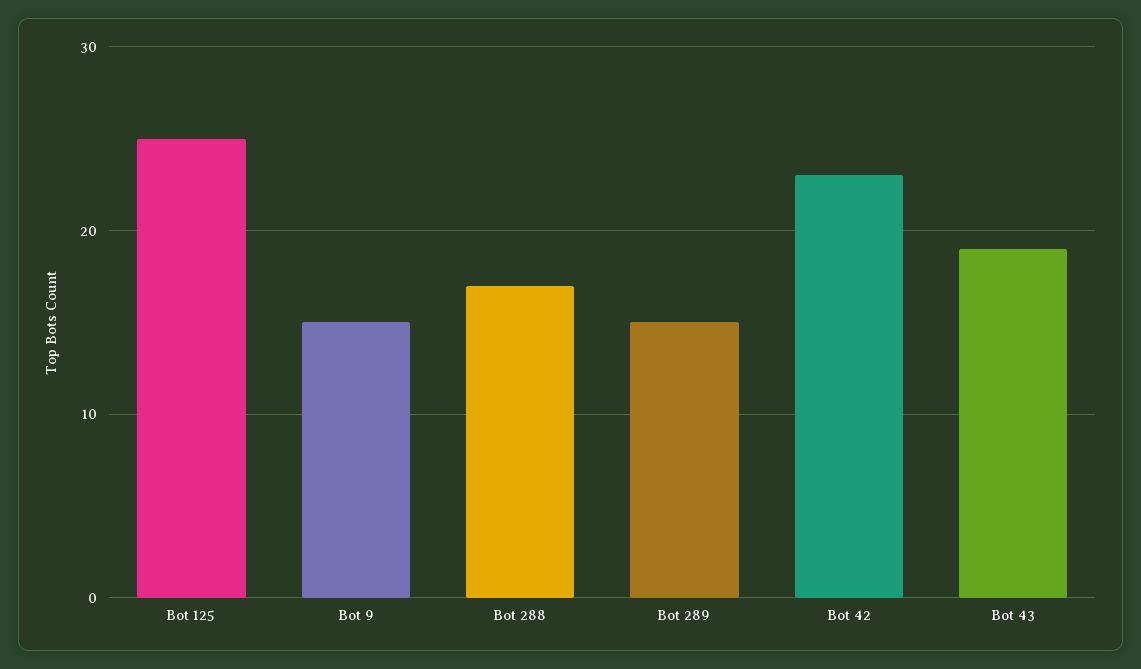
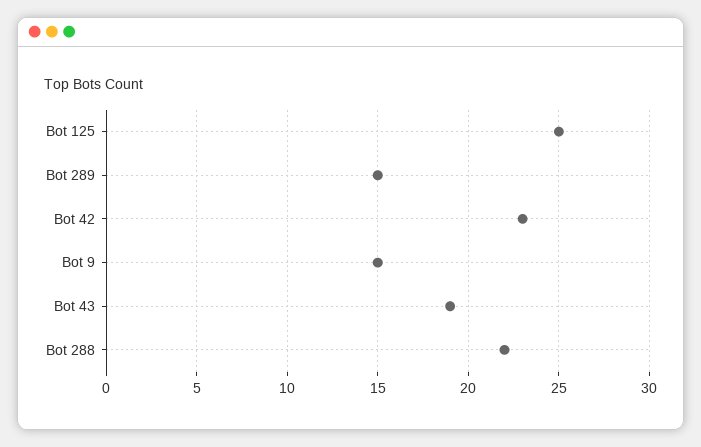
Bot 288: 17 -> 22

